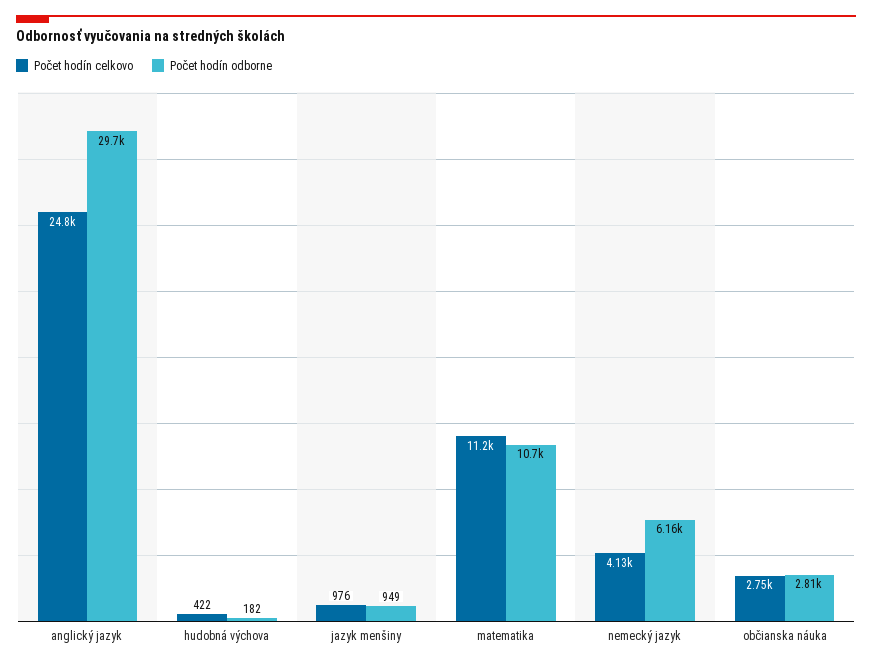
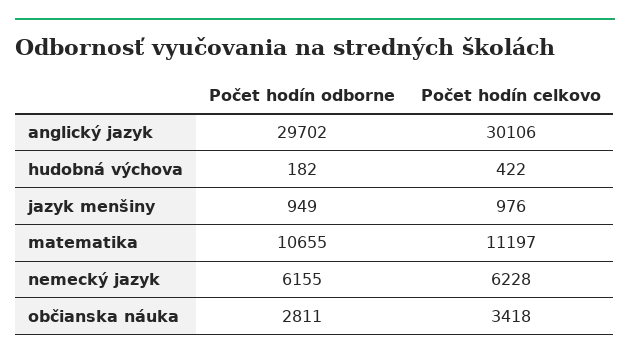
Počet hodín celkovo, anglický jazyk: 24800 -> 30106
Počet hodín celkovo, nemecký jazyk: 4130 -> 6228
Počet hodín celkovo, občianska náuka: 2750 -> 3418

